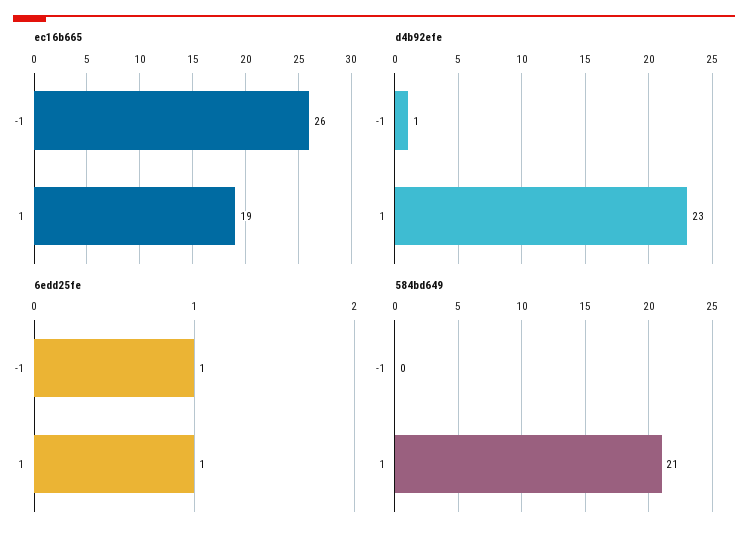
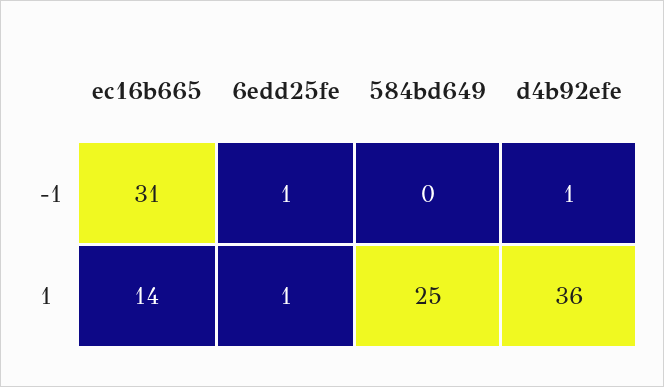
ec16b665, -1: 26 -> 31
ec16b665, 1: 19 -> 14
d4b92efe, 1: 23 -> 36
584bd649, 1: 21 -> 25

